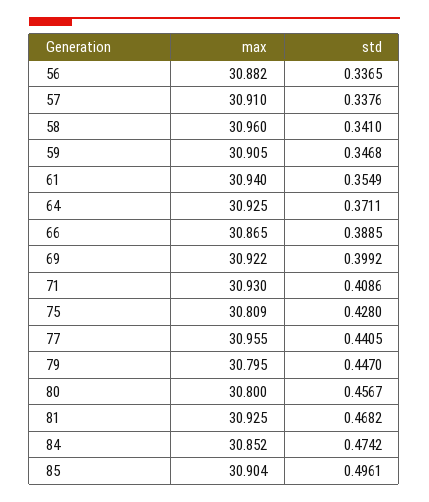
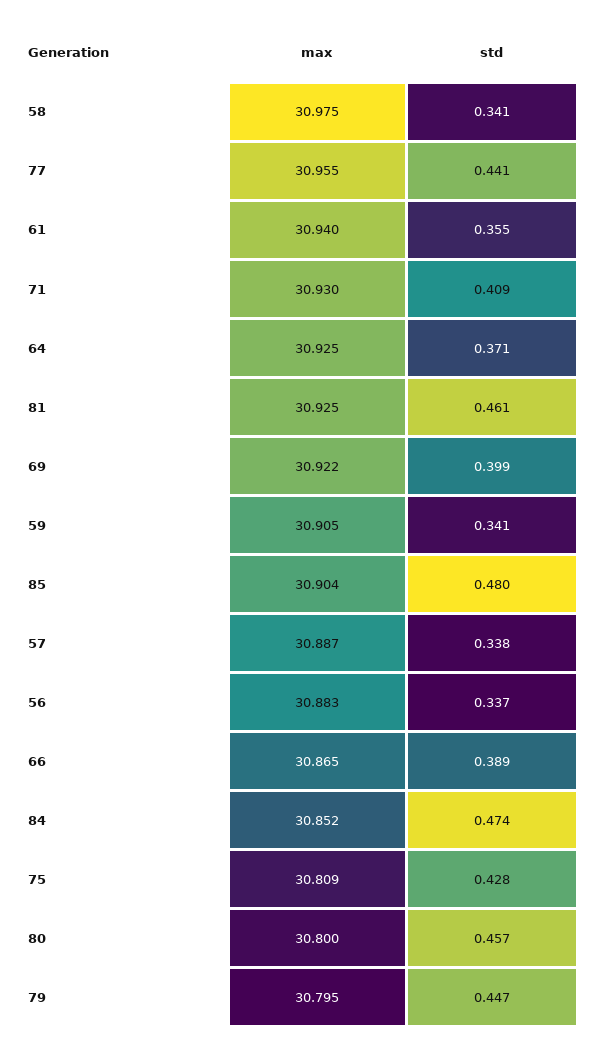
max, 56: 30.882 -> 30.883
max, 57: 30.91 -> 30.887
max, 58: 30.96 -> 30.975
std, 59: 0.3468 -> 0.341
std, 81: 0.4682 -> 0.461
std, 85: 0.4961 -> 0.48

